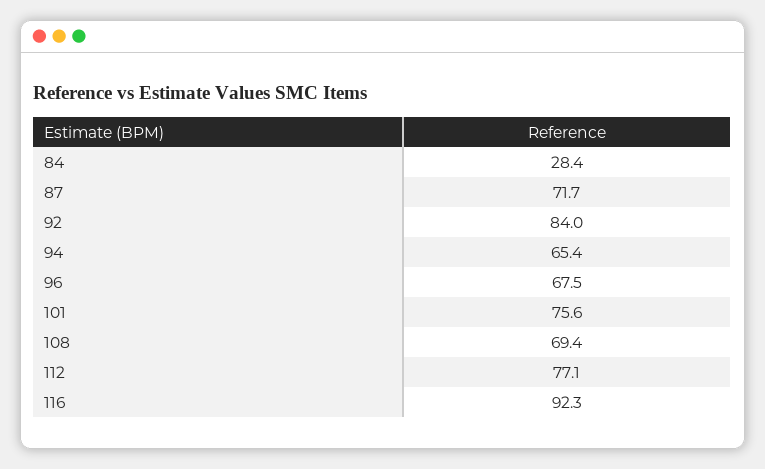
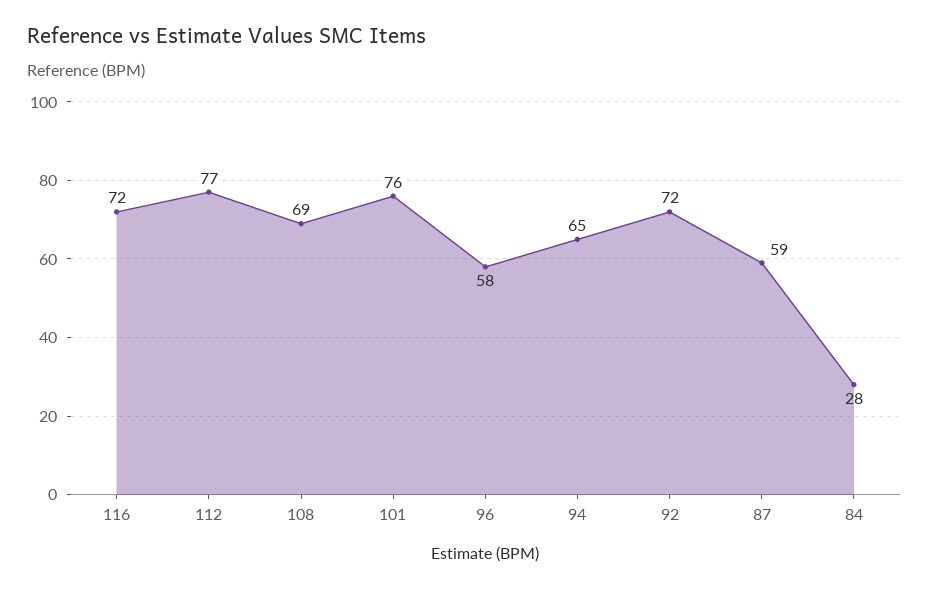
87: 71.7 -> 59
92: 84 -> 72
96: 67.5 -> 58
116: 92.3 -> 72

